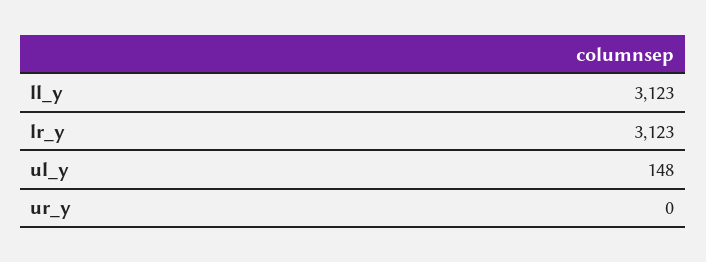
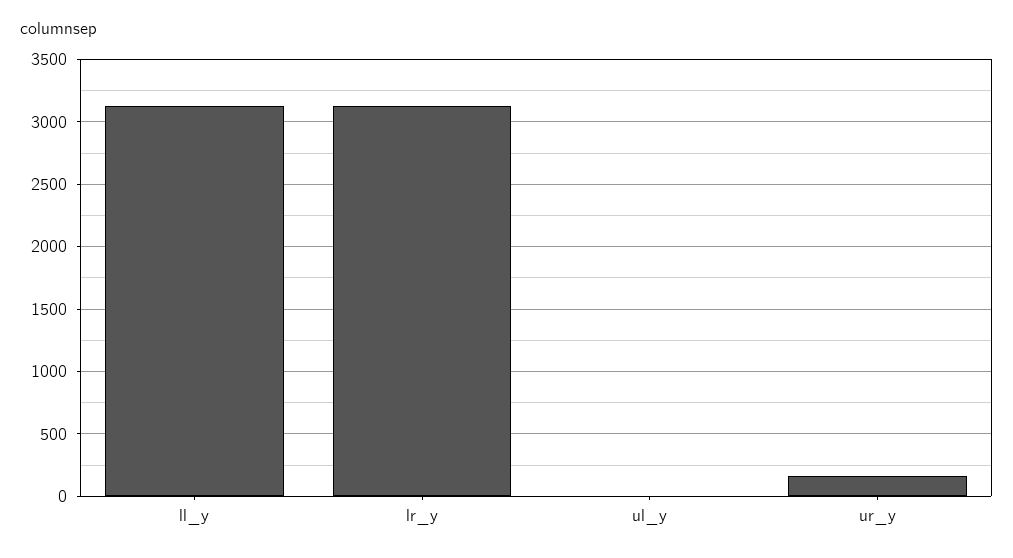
ul_y: 148 -> 0
ur_y: 0 -> 150

